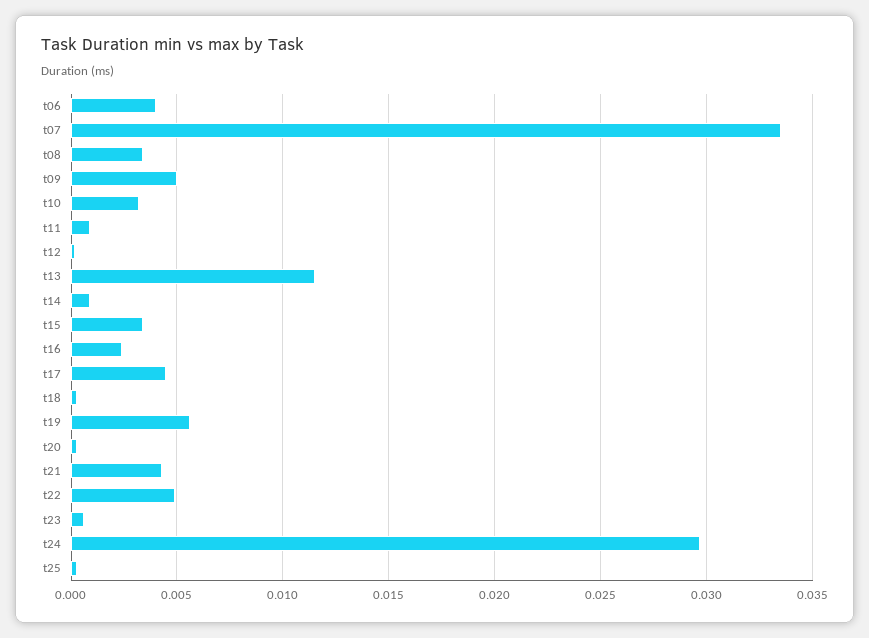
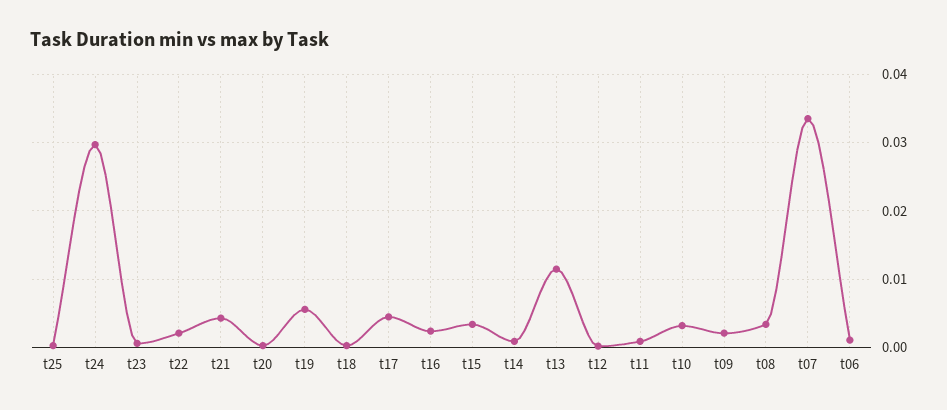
t06: 0.004 -> 0.001
t09: 0.005 -> 0.002
t22: 0.005 -> 0.002

